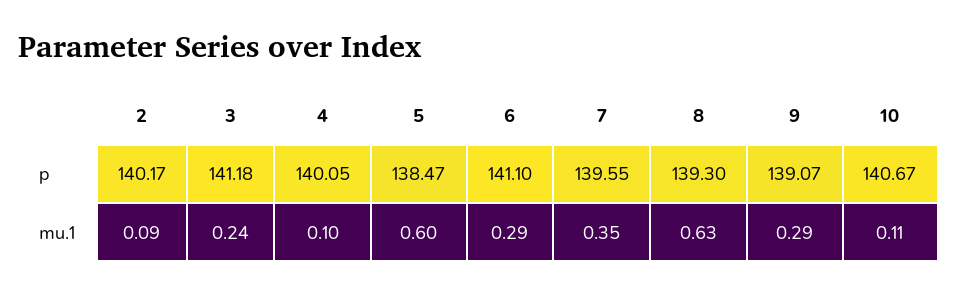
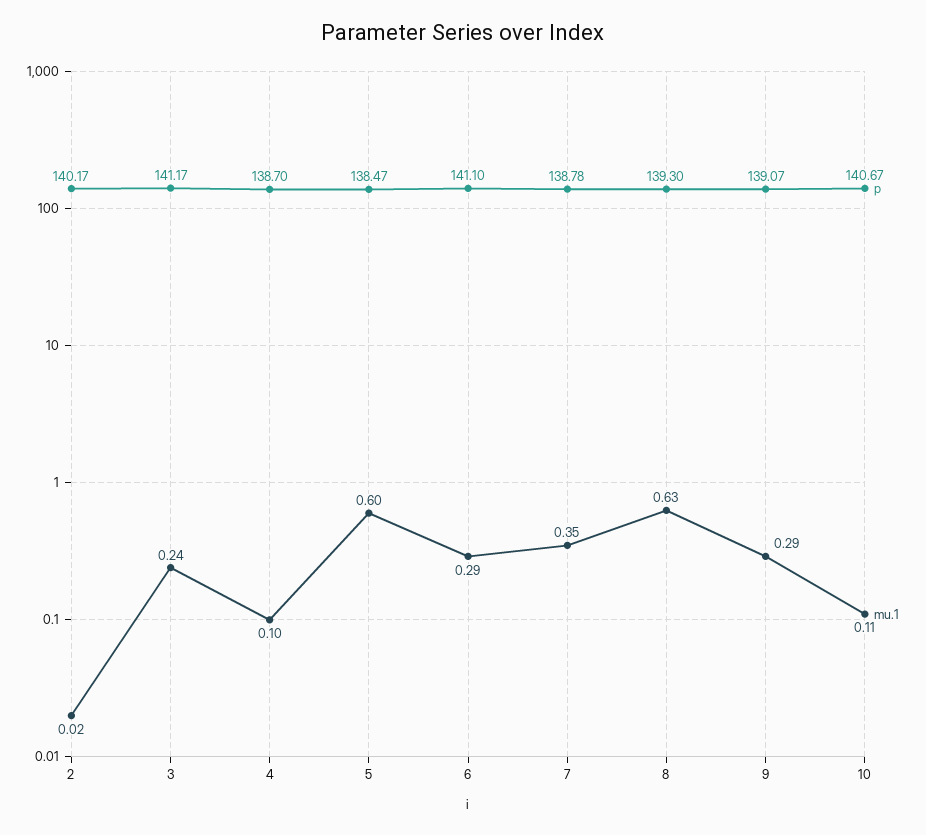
p, 3: 141.18 -> 141.17
p, 4: 140.05 -> 138.7
p, 7: 139.55 -> 138.78
mu.1, 2: 0.09 -> 0.02

